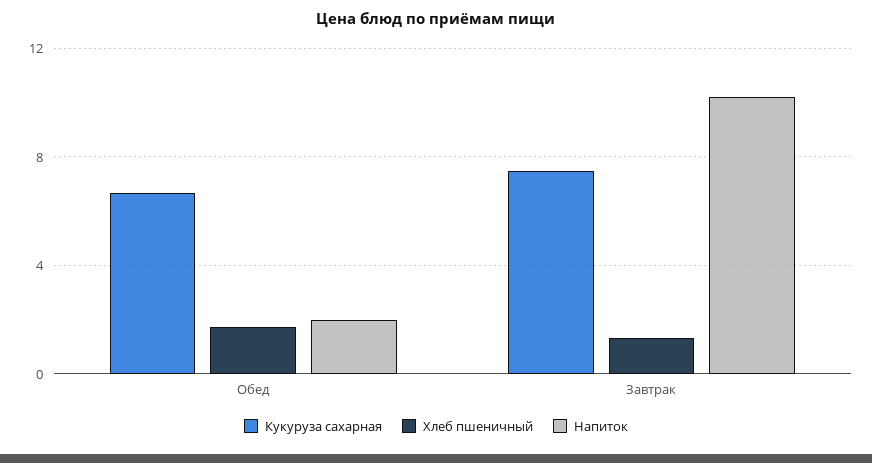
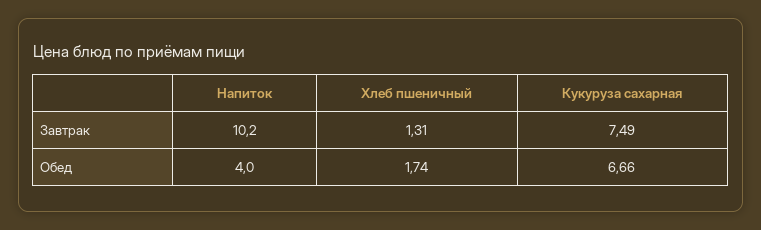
Напиток, Обед: 2 -> 4

